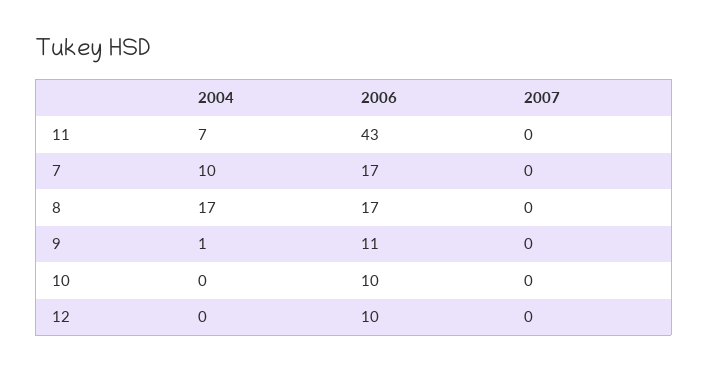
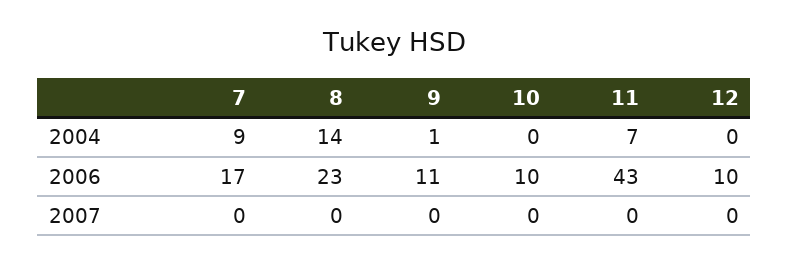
2004, 7: 10 -> 9
2004, 8: 17 -> 14
2006, 8: 17 -> 23

